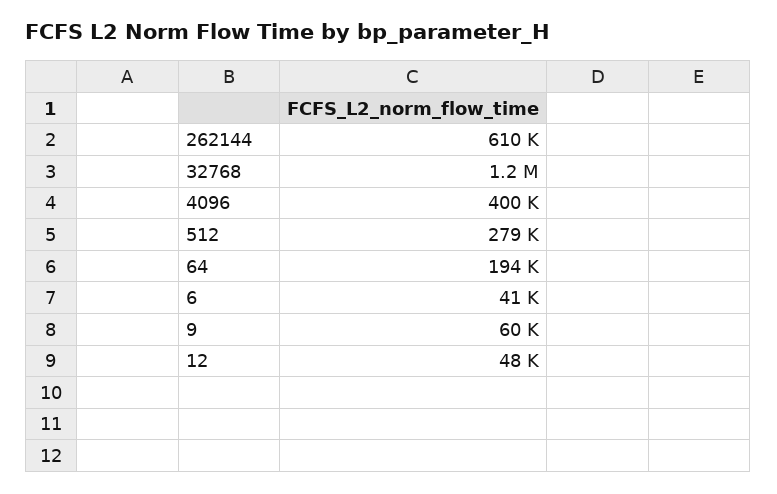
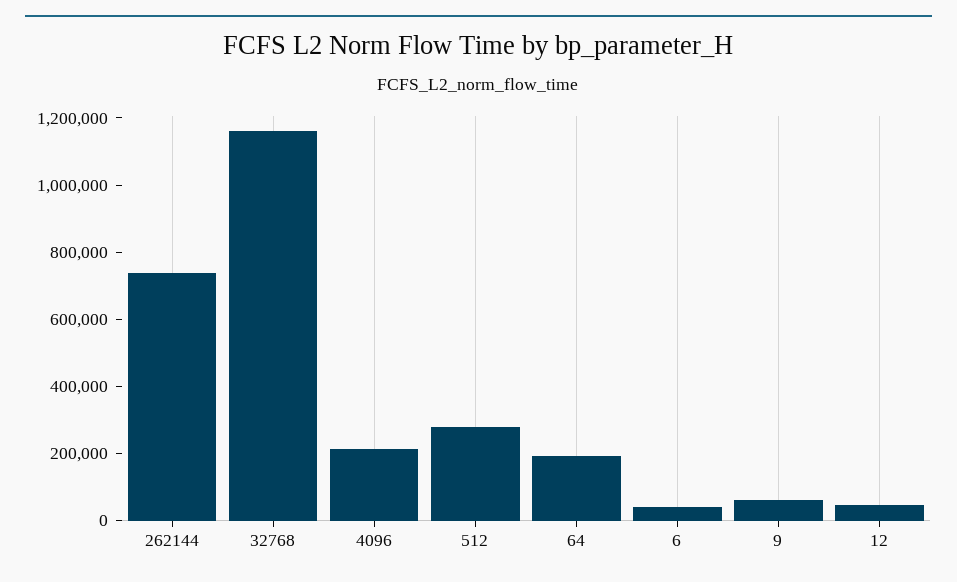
262144: 610000 -> 750000
4096: 400000 -> 200000

